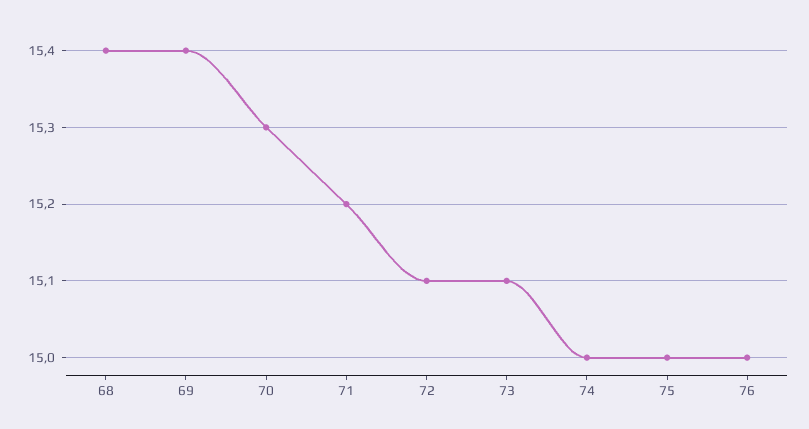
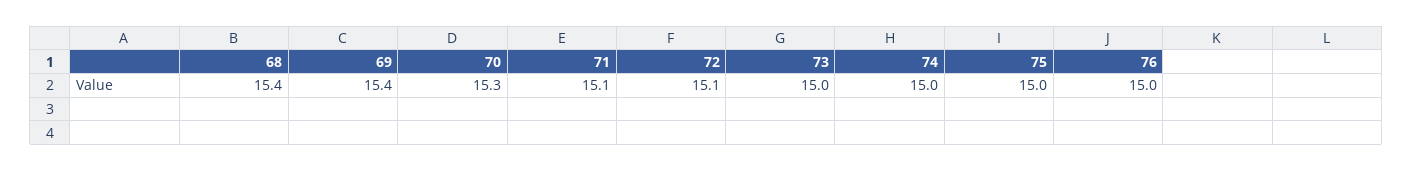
71: 15.2 -> 15.1
73: 15.1 -> 15

